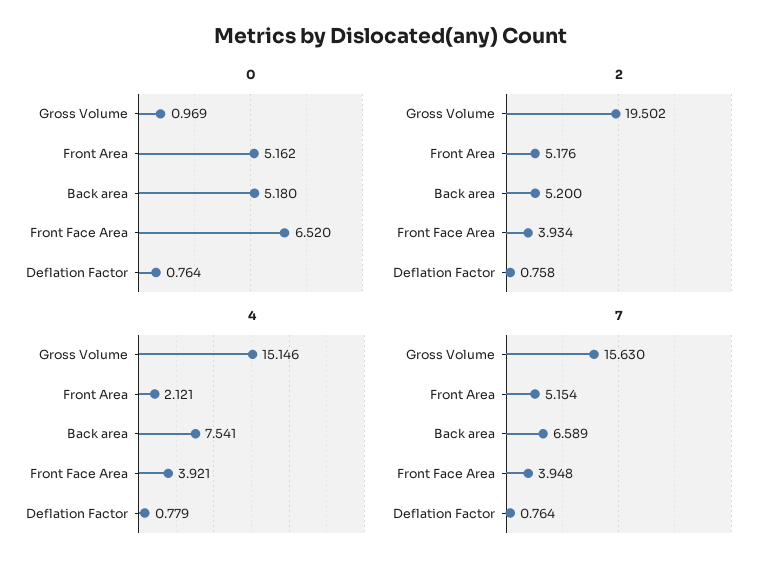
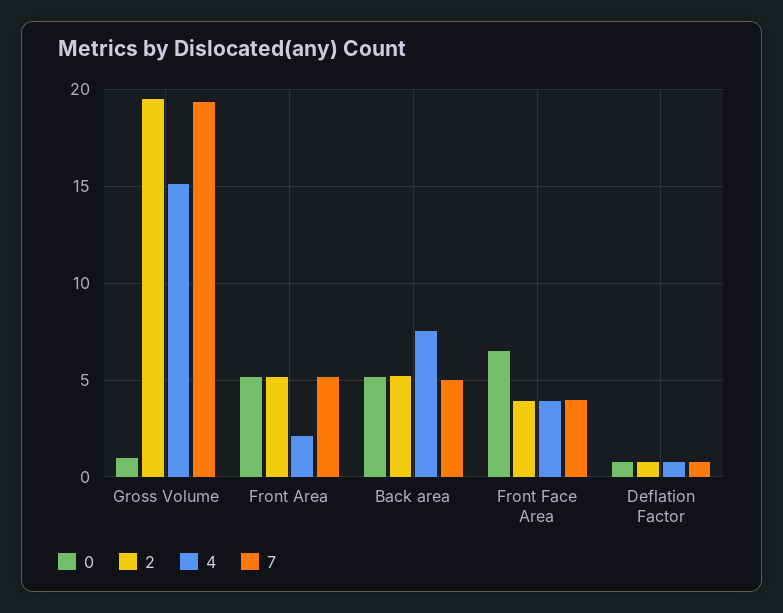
7, Gross Volume: 15.63 -> 19.5
7, Back area: 6.589 -> 5

